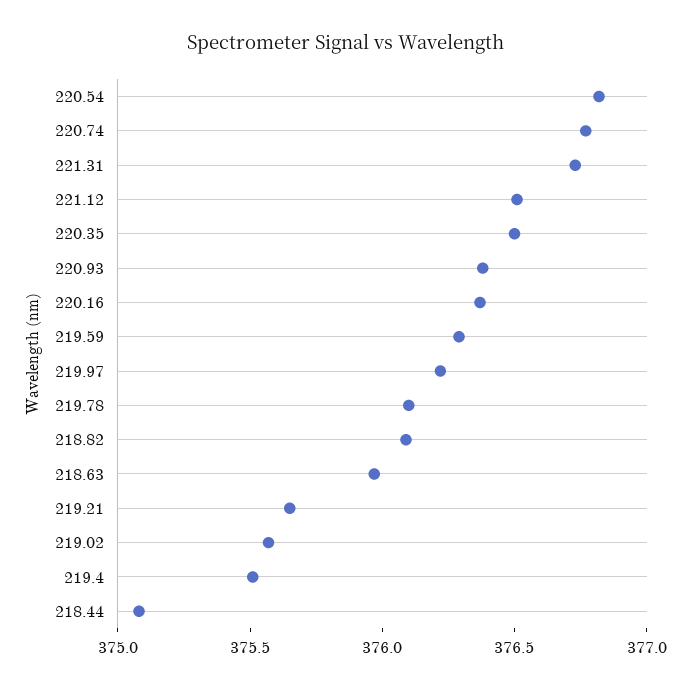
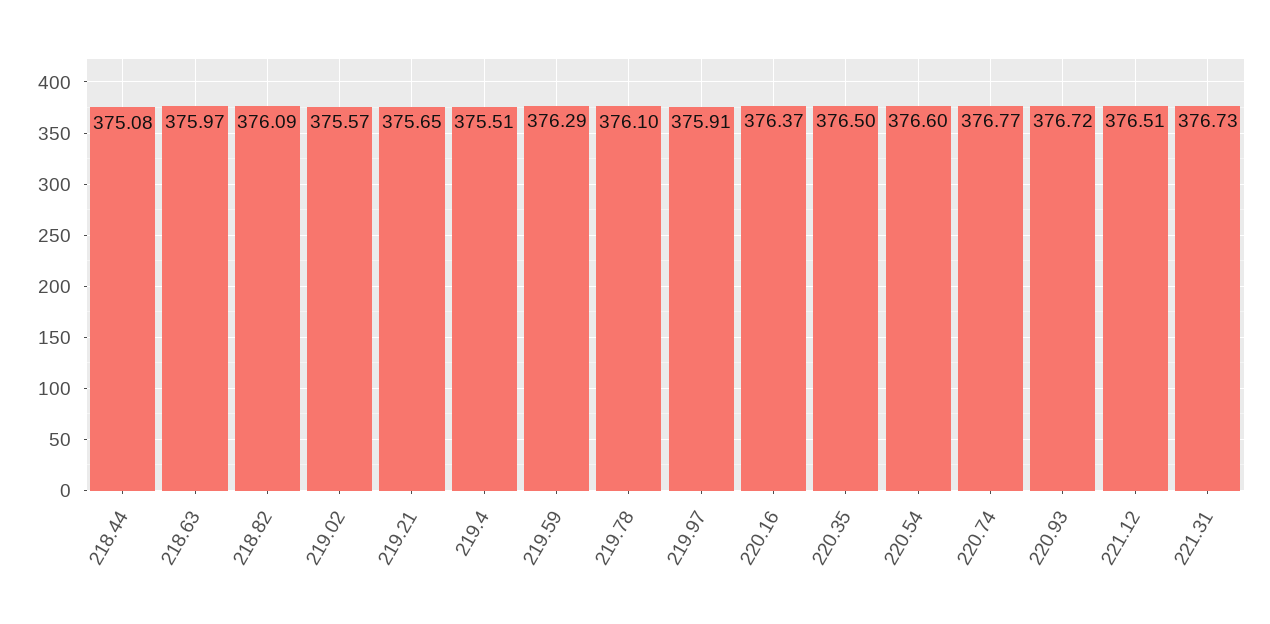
220.54: 376.8 -> 376.6
220.93: 376.4 -> 376.72
219.97: 376.2 -> 375.91

